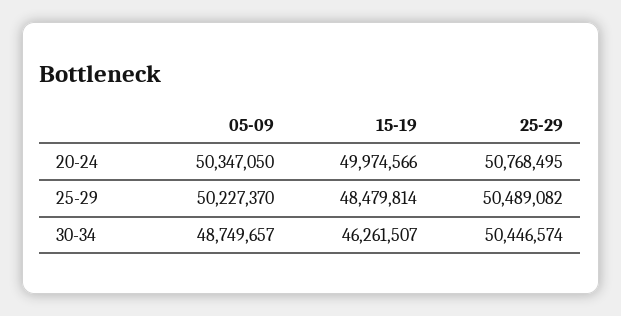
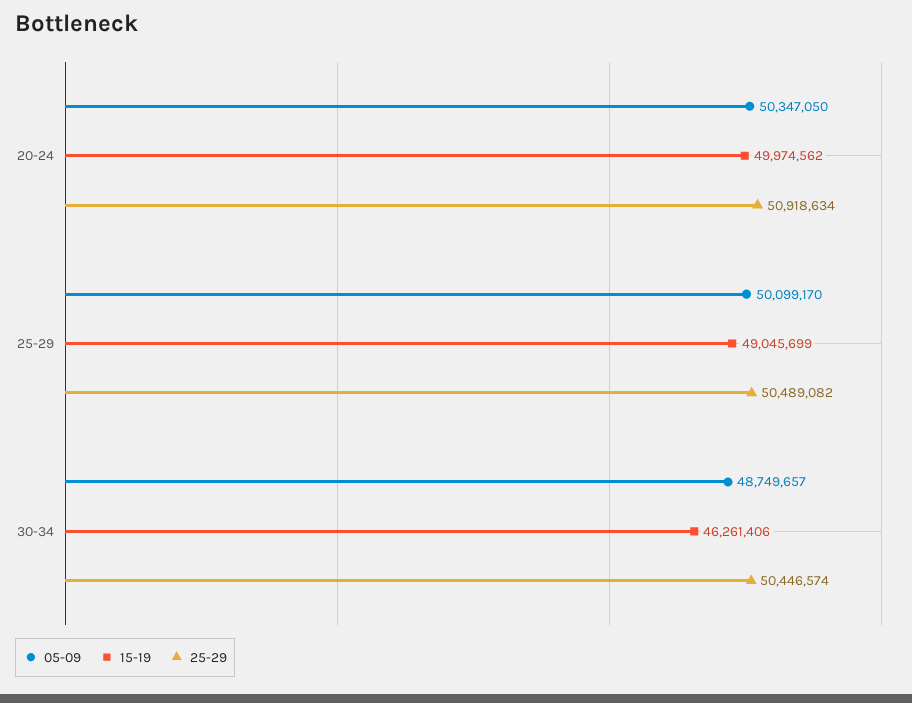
15-19, 20-24: 49974566 -> 49974562
25-29, 20-24: 50768495 -> 50918634
05-09, 25-29: 50227370 -> 50099170
15-19, 25-29: 48479814 -> 49045699
15-19, 30-34: 46261507 -> 46261406

